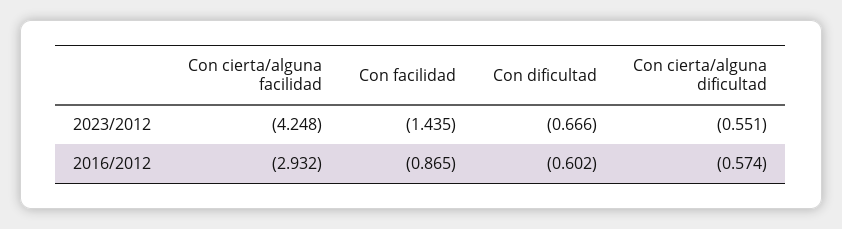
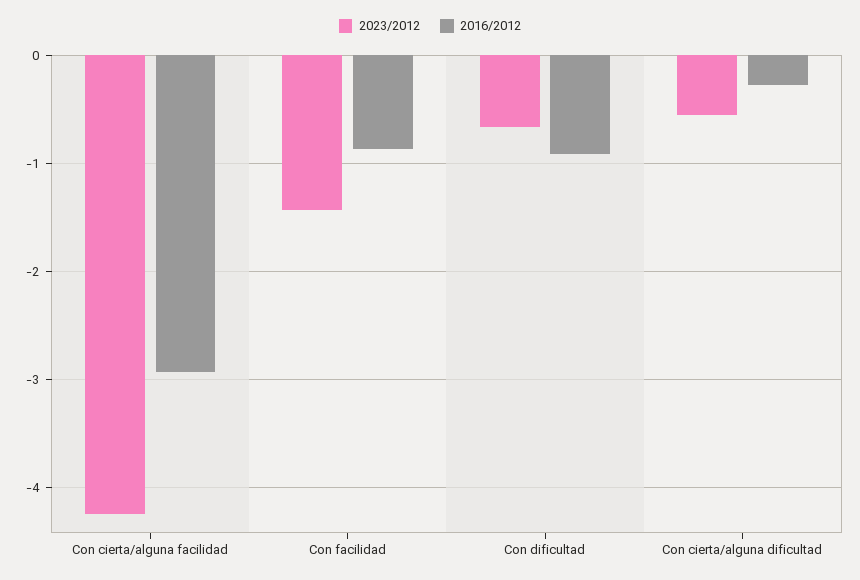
2016/2012, Con dificultad: -0.602 -> -0.9
2016/2012, Con cierta/alguna dificultad: -0.574 -> -0.3

